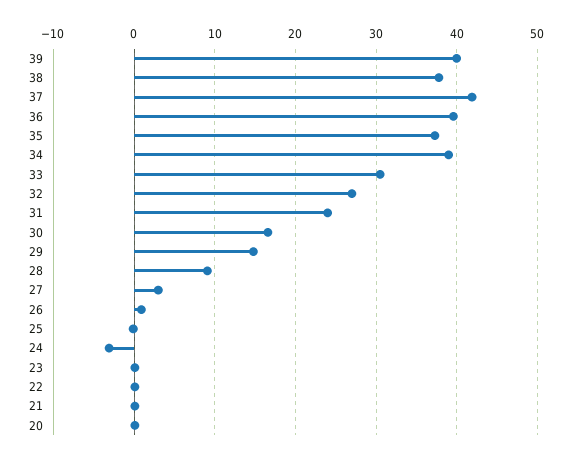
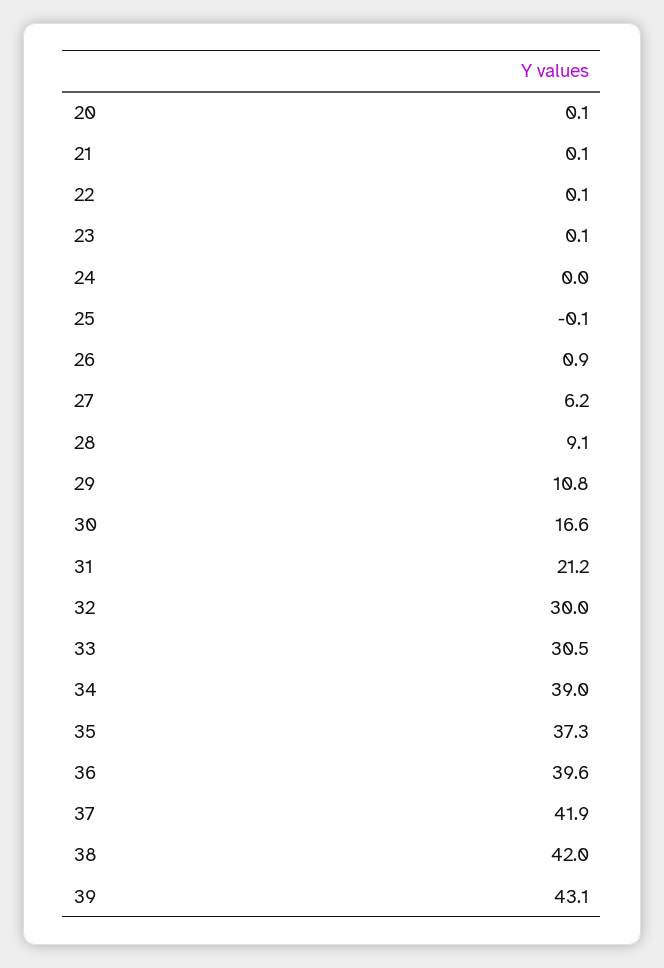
39: 40 -> 43.1
38: 38 -> 42
32: 27 -> 30
31: 24 -> 21.2
29: 15 -> 10.8
27: 3 -> 6.2
24: -3 -> 0

